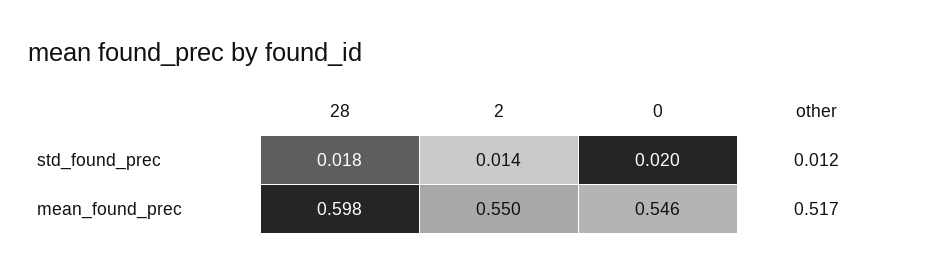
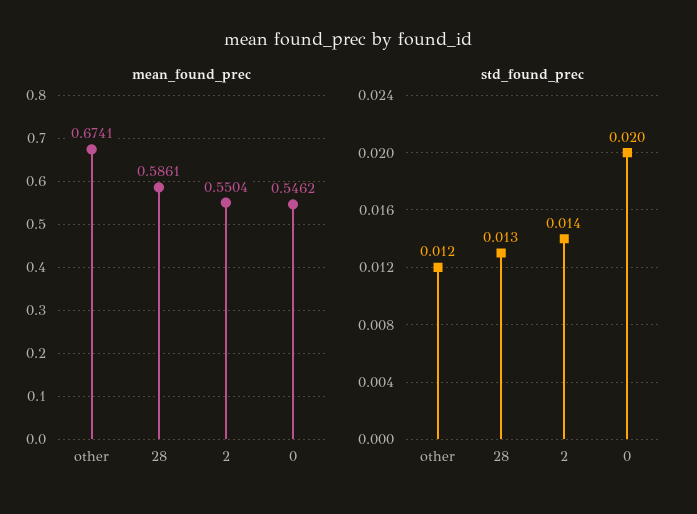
std_found_prec, 28: 0.018 -> 0.013
mean_found_prec, 28: 0.598 -> 0.5861
mean_found_prec, other: 0.517 -> 0.6741

